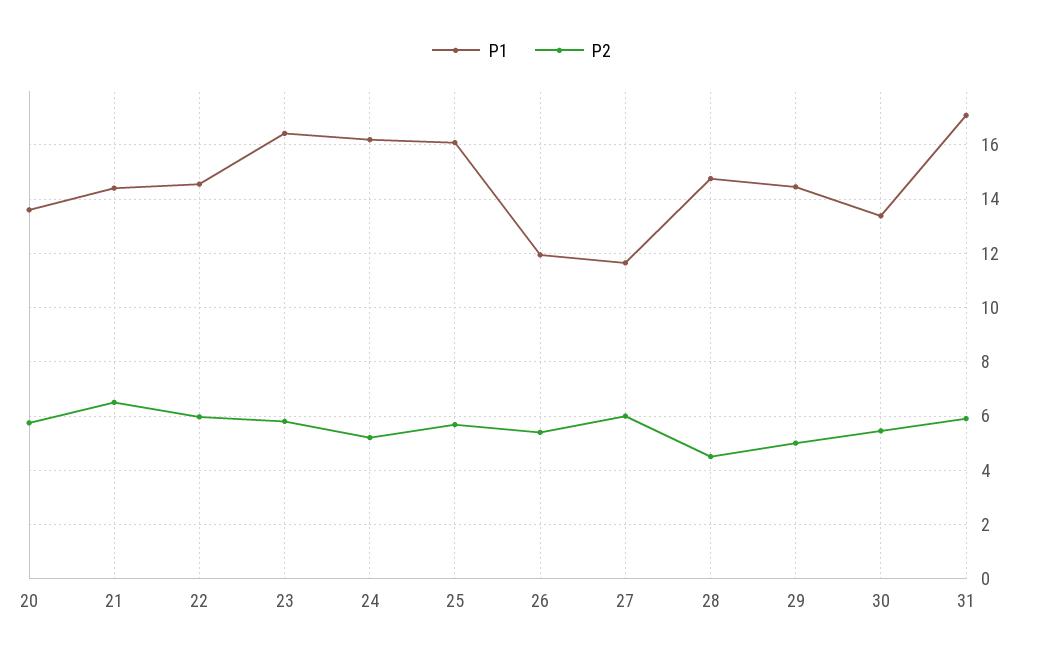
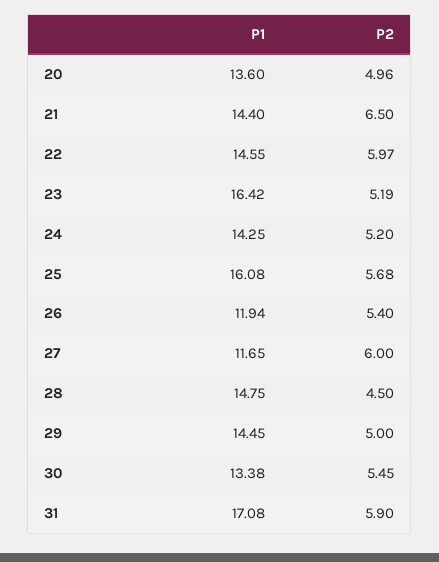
P2, 20: 5.75 -> 4.96
P2, 23: 5.75 -> 5.19
P1, 24: 16.25 -> 14.25

